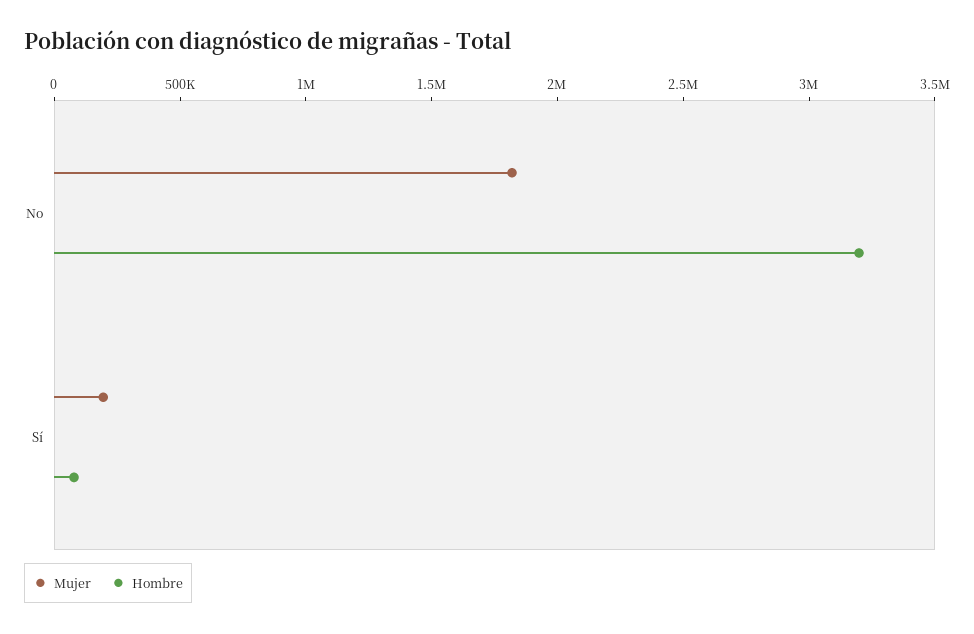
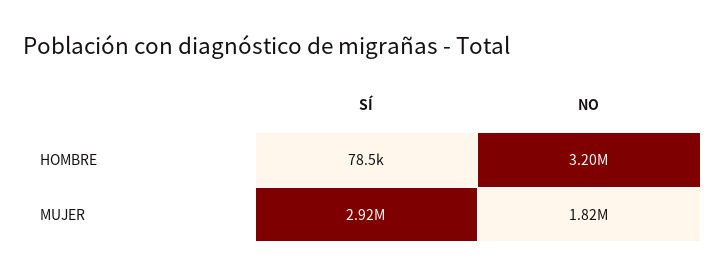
Mujer, Sí: 200000 -> 2920000

